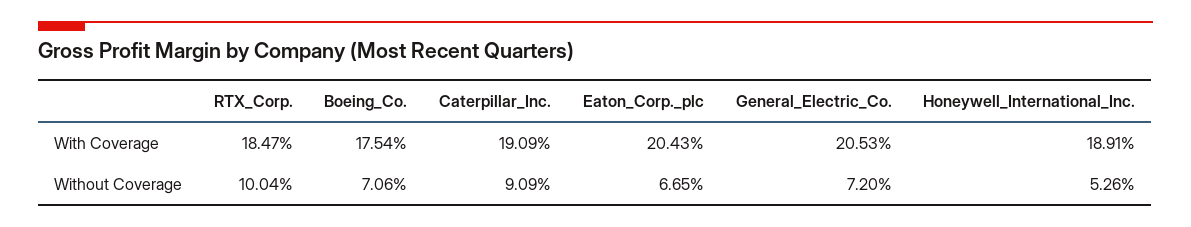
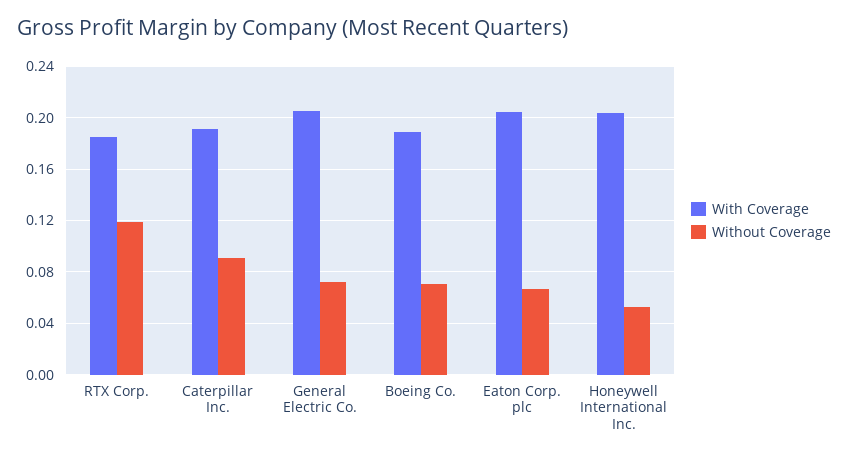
With Coverage, Boeing_Co.: 0.1754 -> 0.19
With Coverage, Honeywell_International_Inc.: 0.1891 -> 0.205
Without Coverage, RTX_Corp.: 0.1004 -> 0.12

